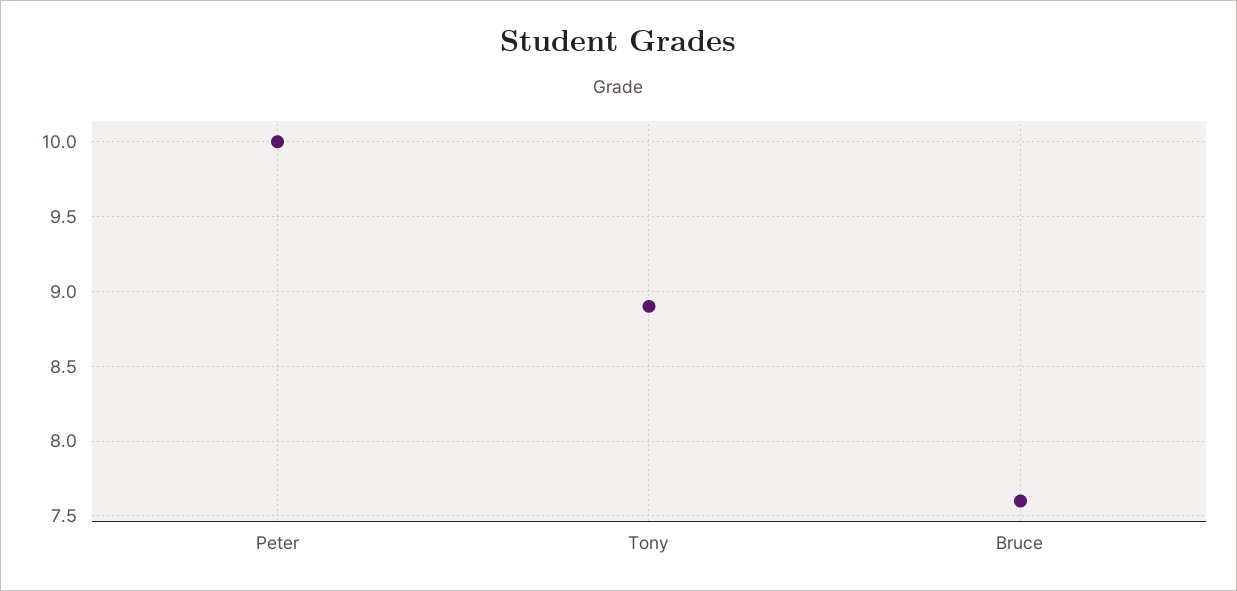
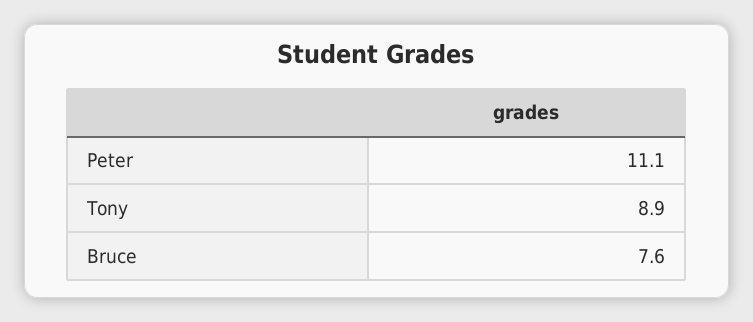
Peter: 10 -> 11.1

